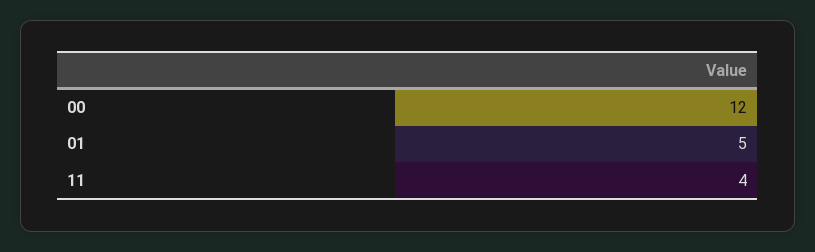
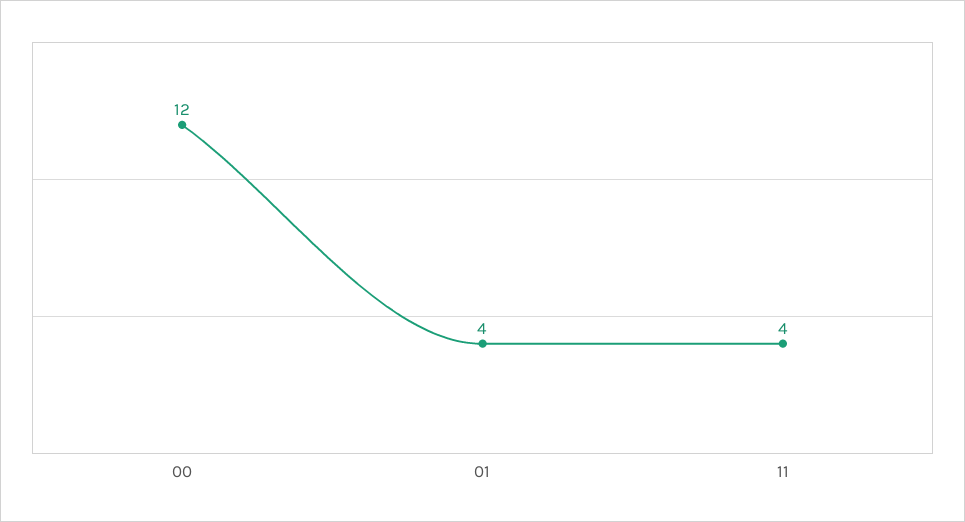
01: 5 -> 4

